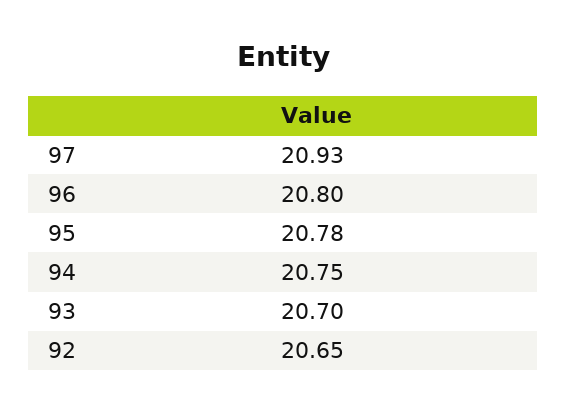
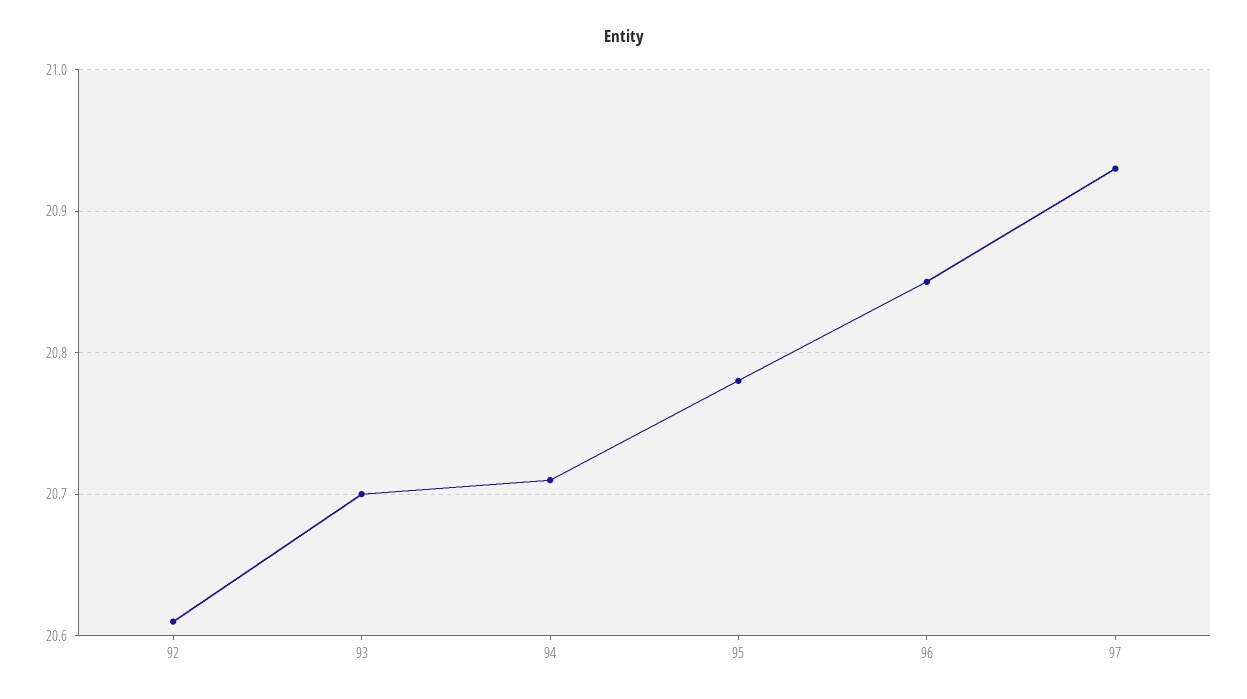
96: 20.8 -> 20.85
94: 20.75 -> 20.71
92: 20.65 -> 20.61

